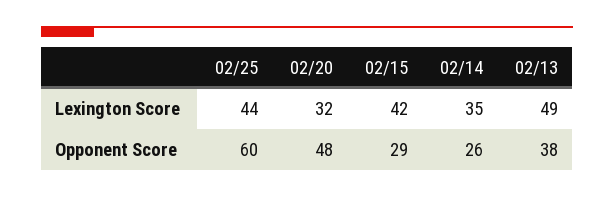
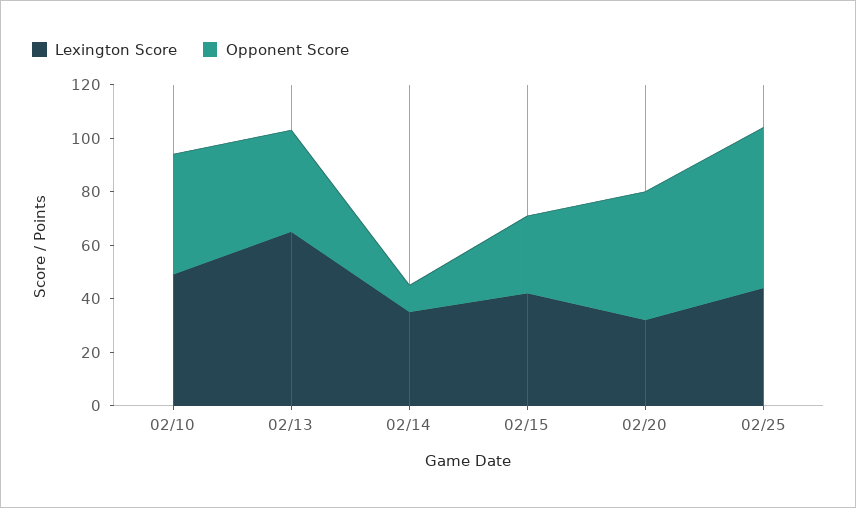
Lexington Score, 02/13: 49 -> 65
Opponent Score, 02/14: 26 -> 10
Lexington Score, 02/10: none -> 50
Opponent Score, 02/10: none -> 45

